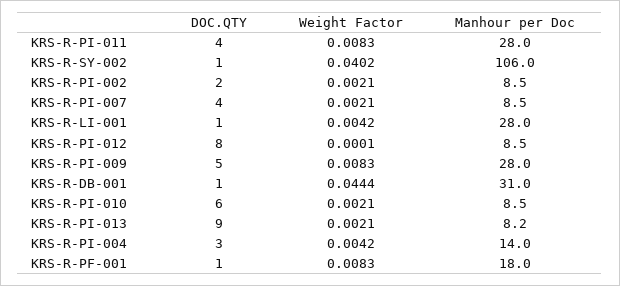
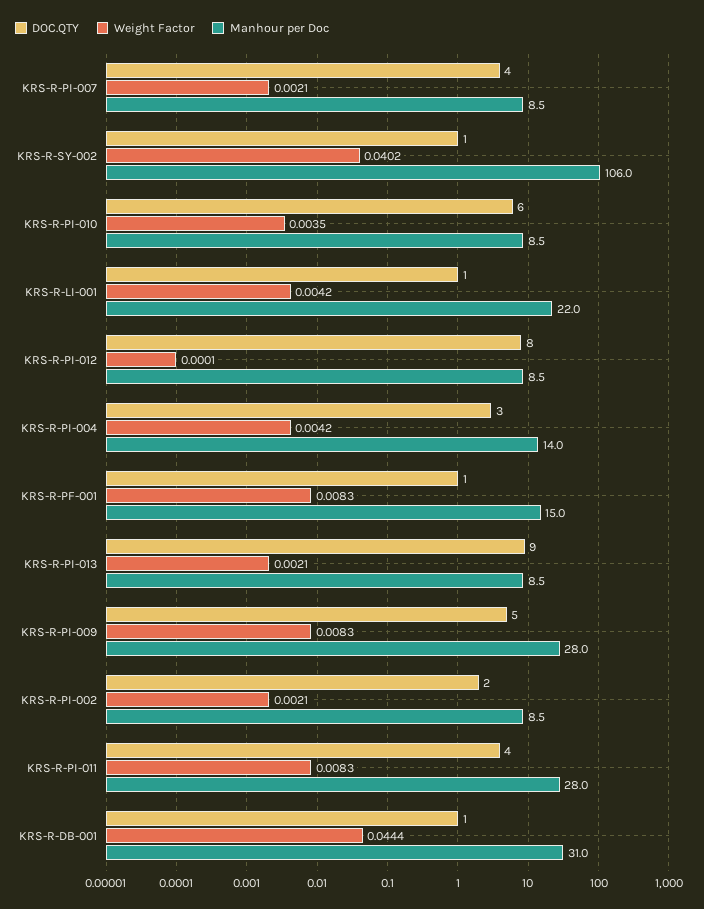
Manhour per Doc, KRS-R-LI-001: 28 -> 22
Weight Factor, KRS-R-PI-010: 0.0021 -> 0.0035
Manhour per Doc, KRS-R-PI-013: 8.2 -> 8.5
Manhour per Doc, KRS-R-PF-001: 18 -> 15

